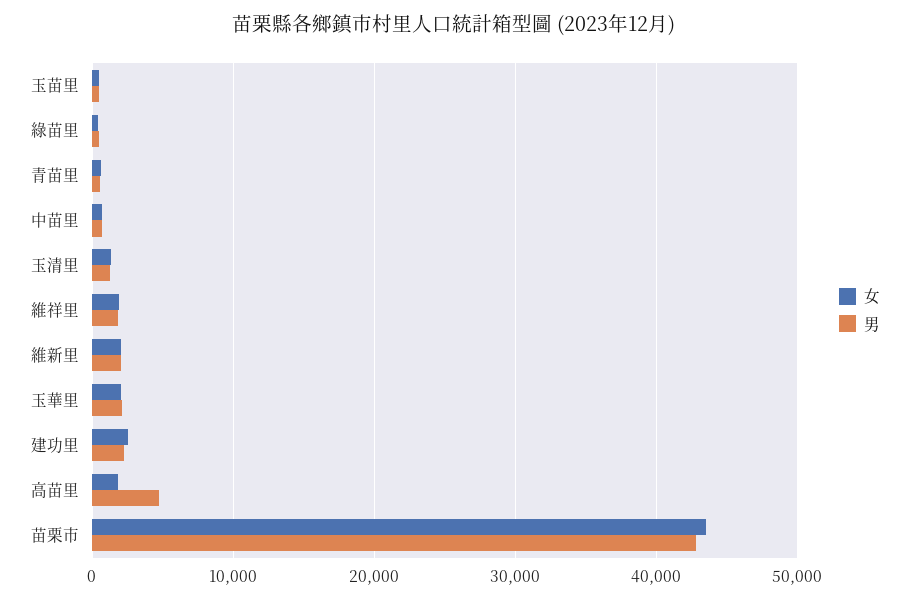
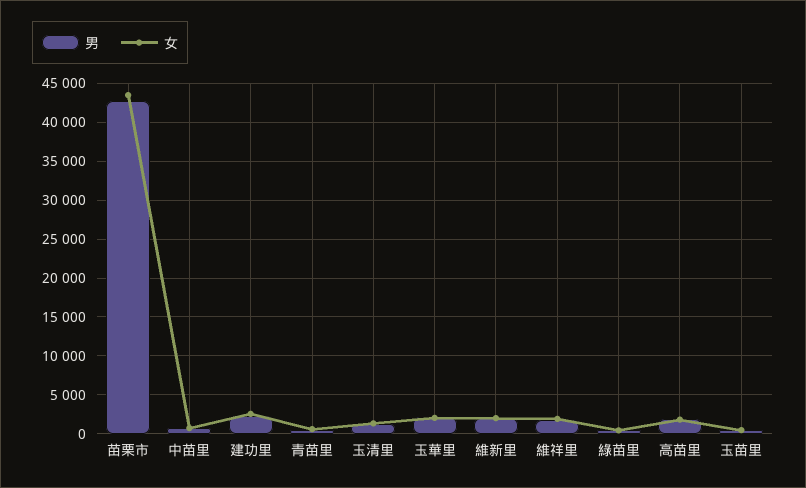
男, 高苗里: 5000 -> 2000

